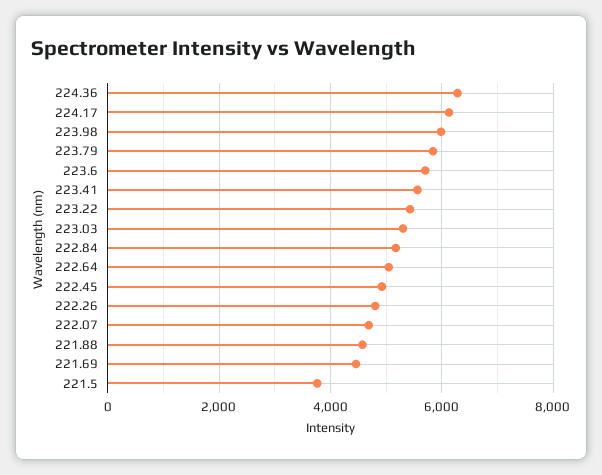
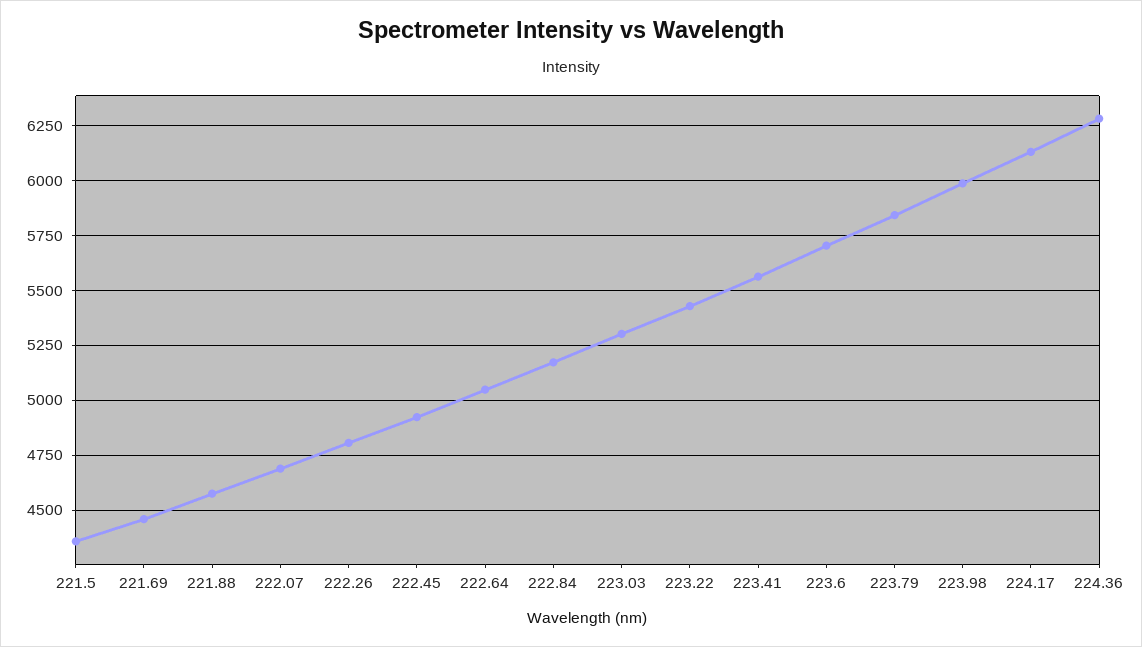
221.5: 3800 -> 4350

